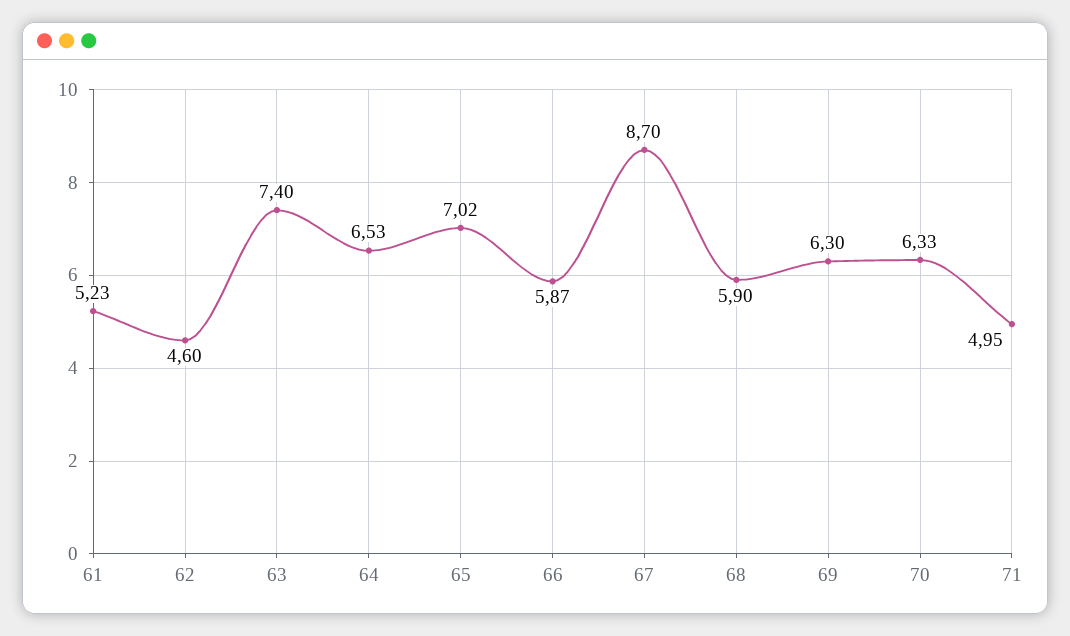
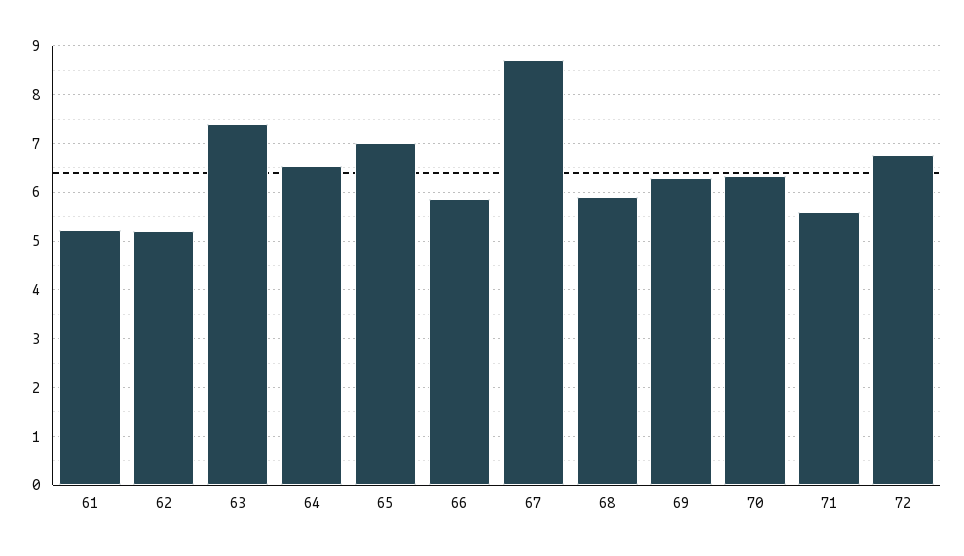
62: 4.6 -> 5.2
71: 4.95 -> 5.6
72: none -> 6.8

